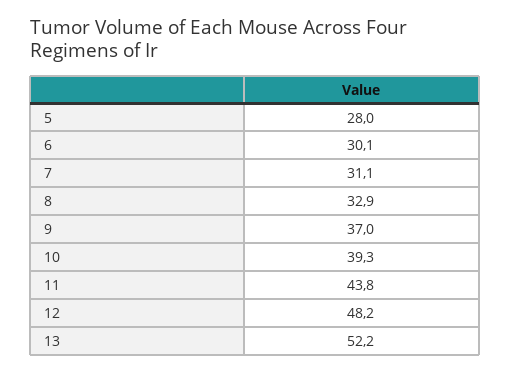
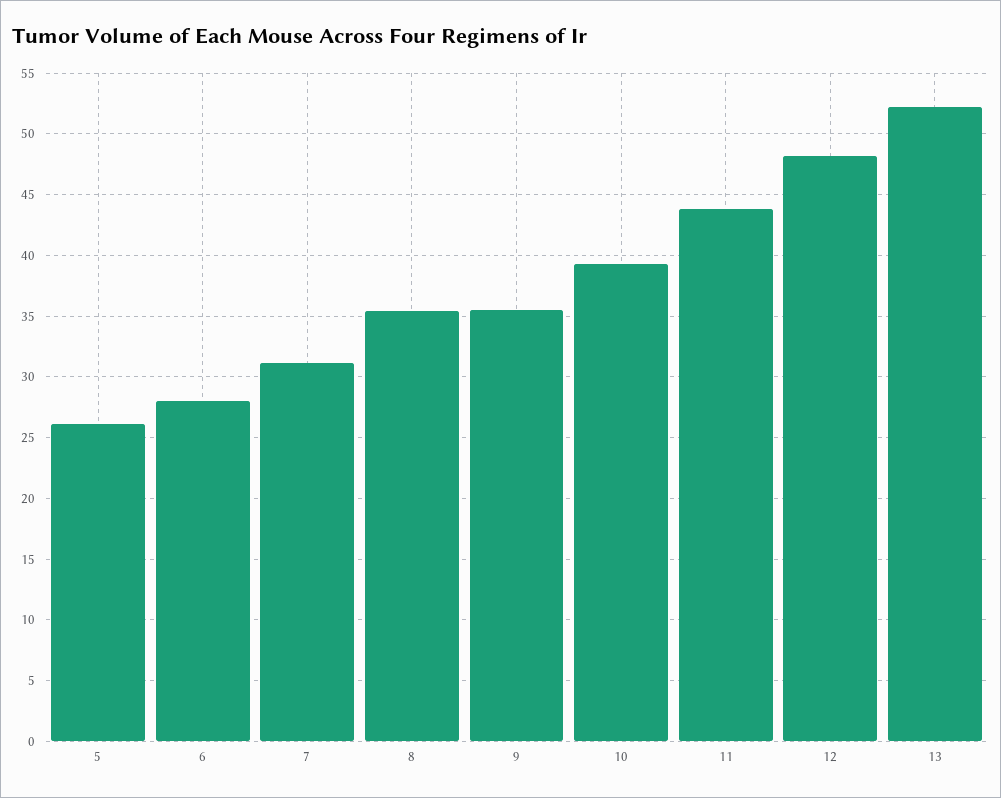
5: 28 -> 26
6: 30.1 -> 28
8: 32.9 -> 35.5
9: 37 -> 35.5

